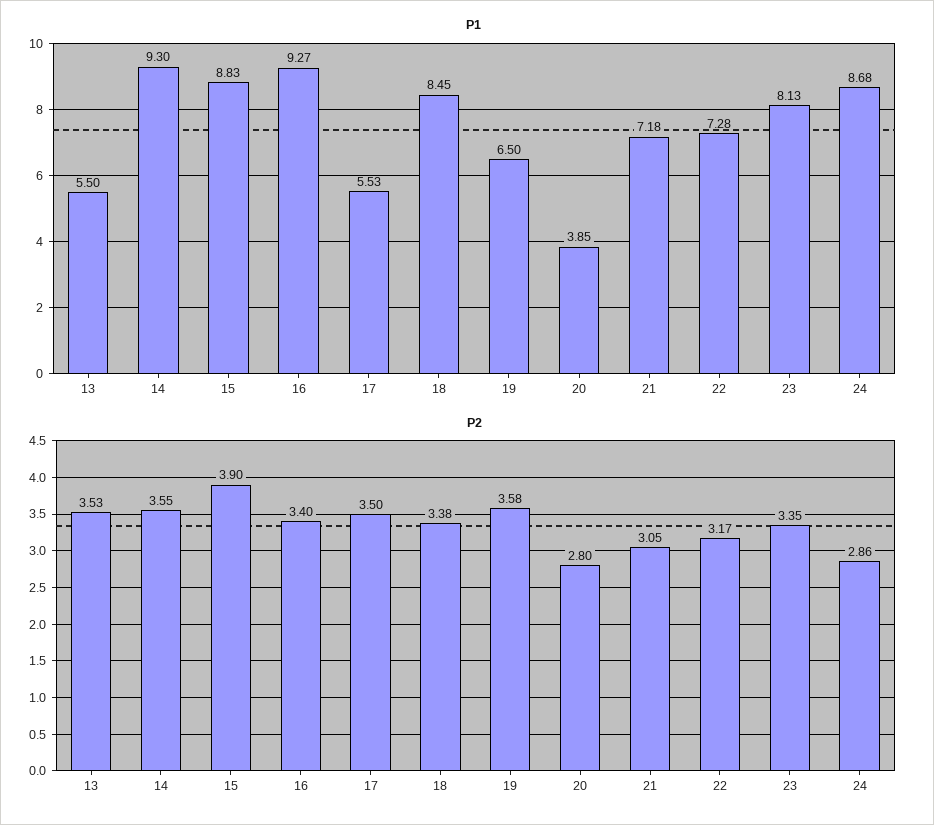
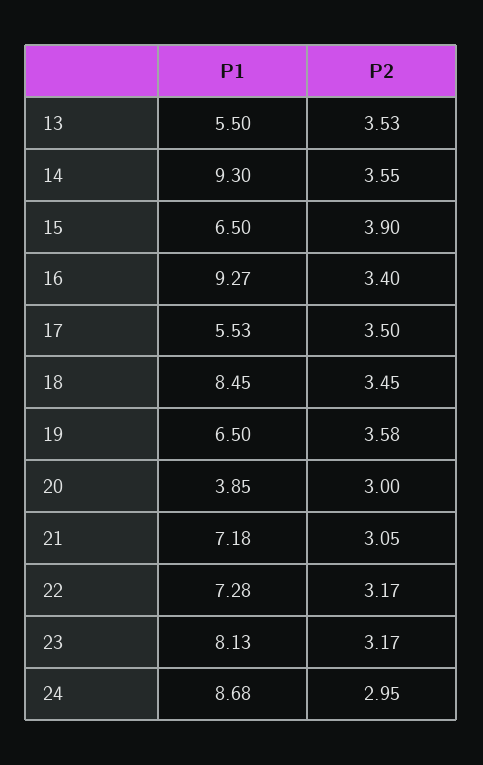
P1, 15: 8.83 -> 6.5
P2, 18: 3.38 -> 3.45
P2, 20: 2.8 -> 3
P2, 23: 3.35 -> 3.17
P2, 24: 2.86 -> 2.95

